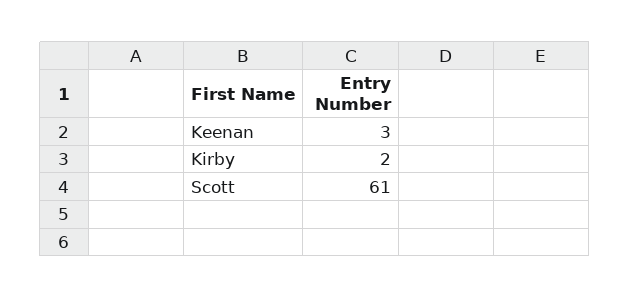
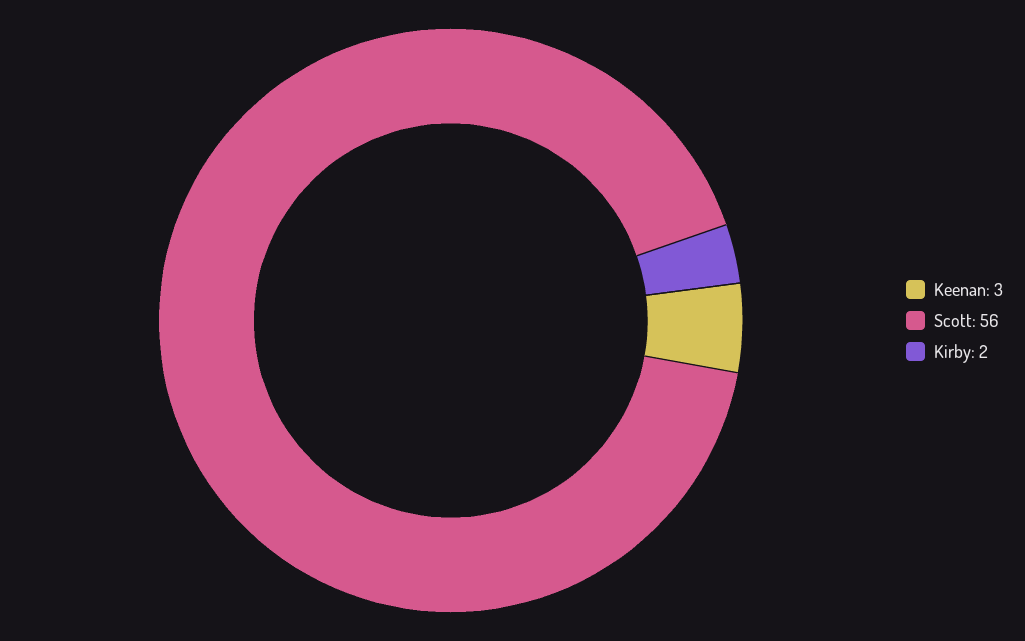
Scott: 61 -> 56

